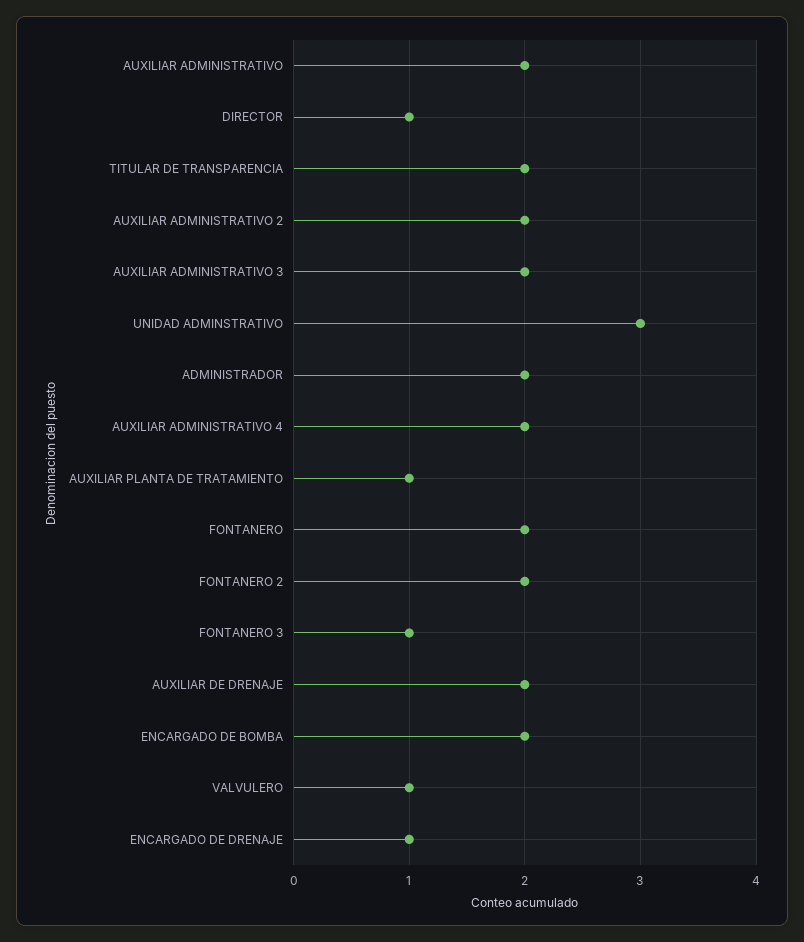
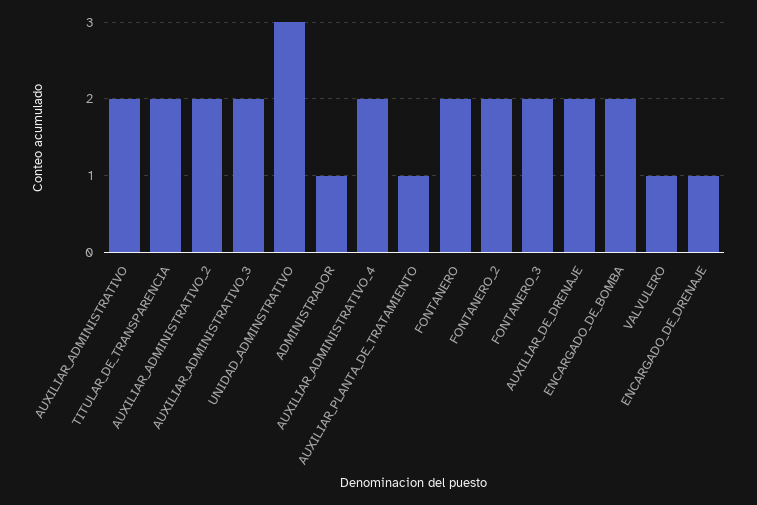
DIRECTOR: 1 -> none
ADMINISTRADOR: 2 -> 1
FONTANERO 3: 1 -> 2

